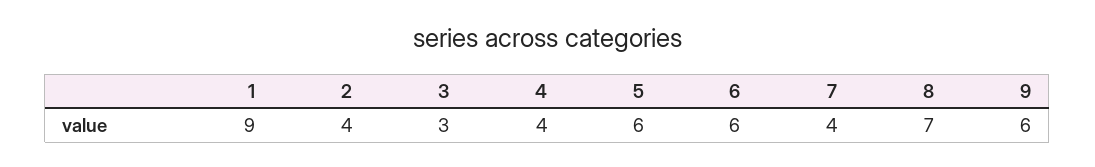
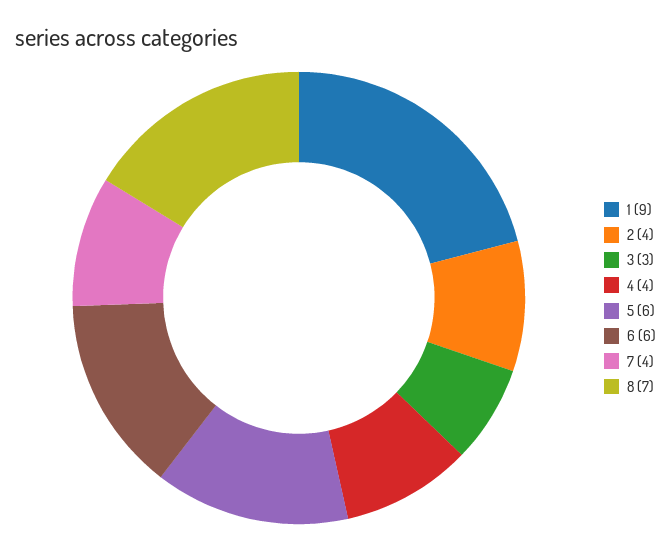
9: 6 -> none

